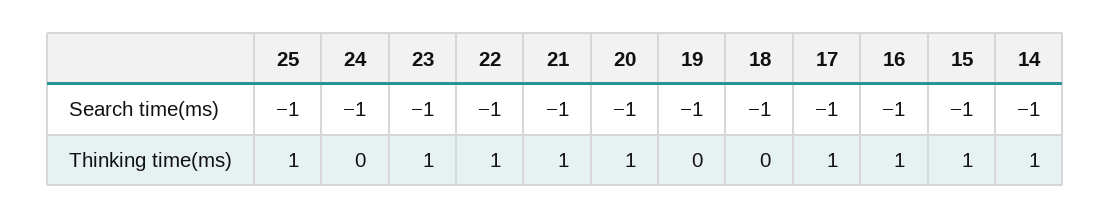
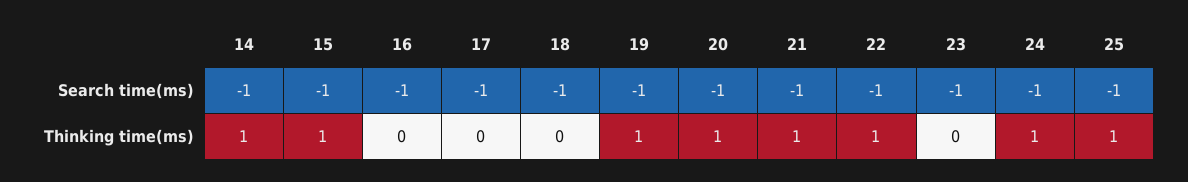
24, Thinking time(ms): 0 -> 1
23, Thinking time(ms): 1 -> 0
19, Thinking time(ms): 0 -> 1
17, Thinking time(ms): 1 -> 0
16, Thinking time(ms): 1 -> 0

